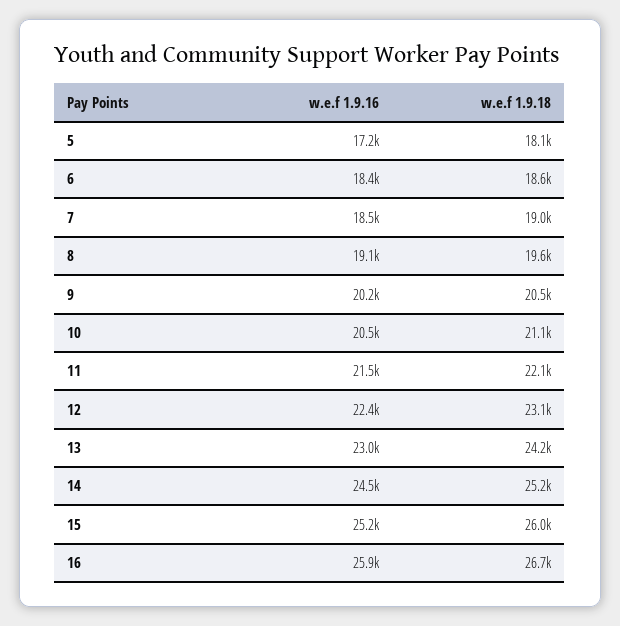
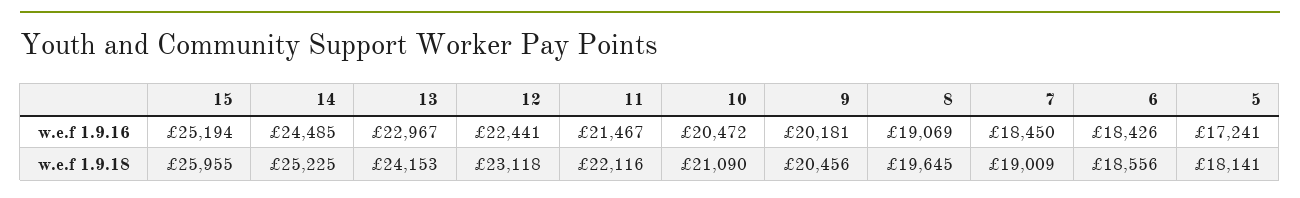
w.e.f 1.9.16, 16: 25900 -> none
w.e.f 1.9.18, 16: 26700 -> none

